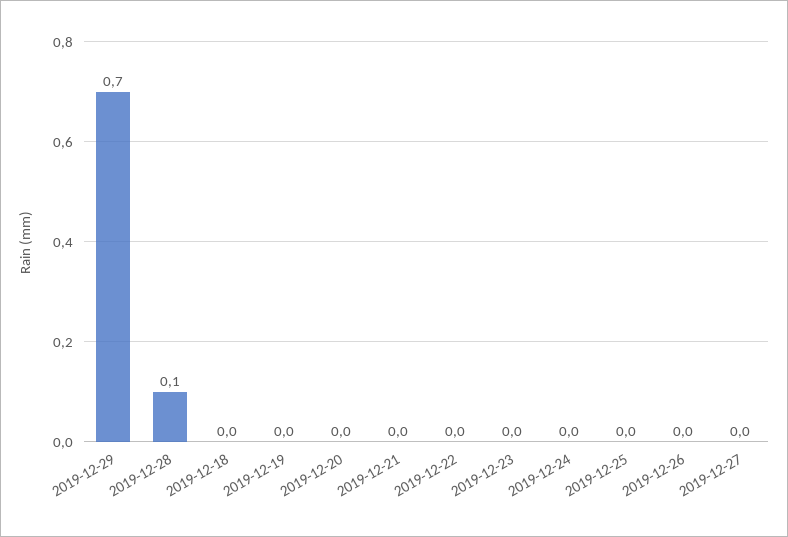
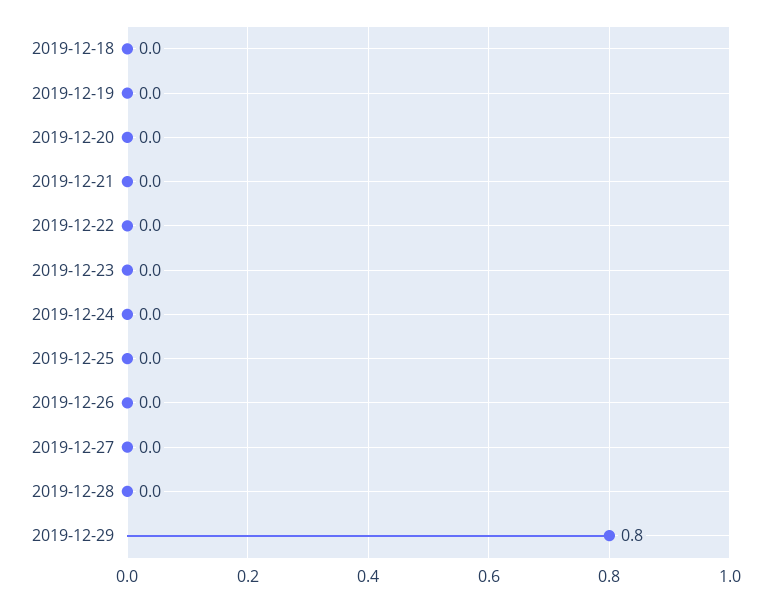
2019-12-29: 0.7 -> 0.8
2019-12-28: 0.1 -> 0

